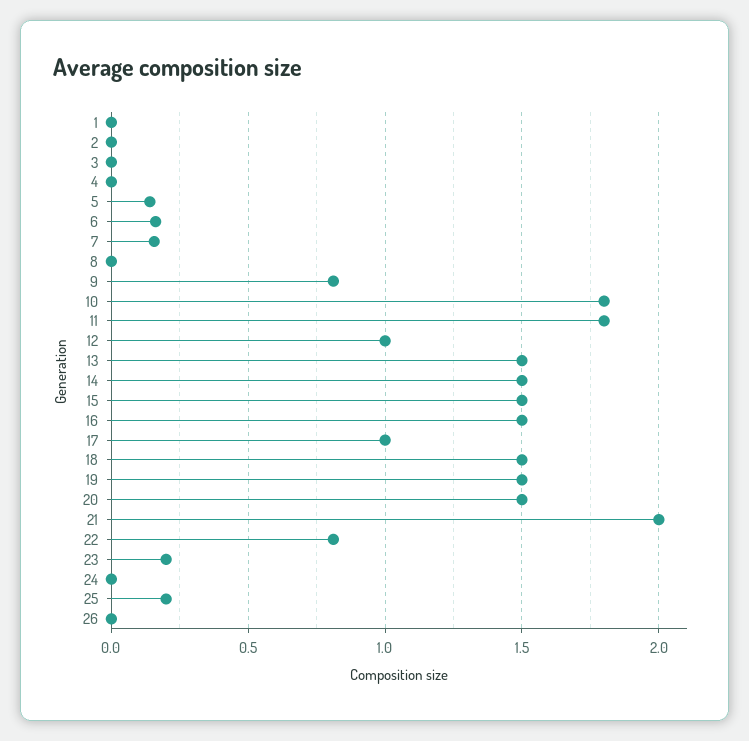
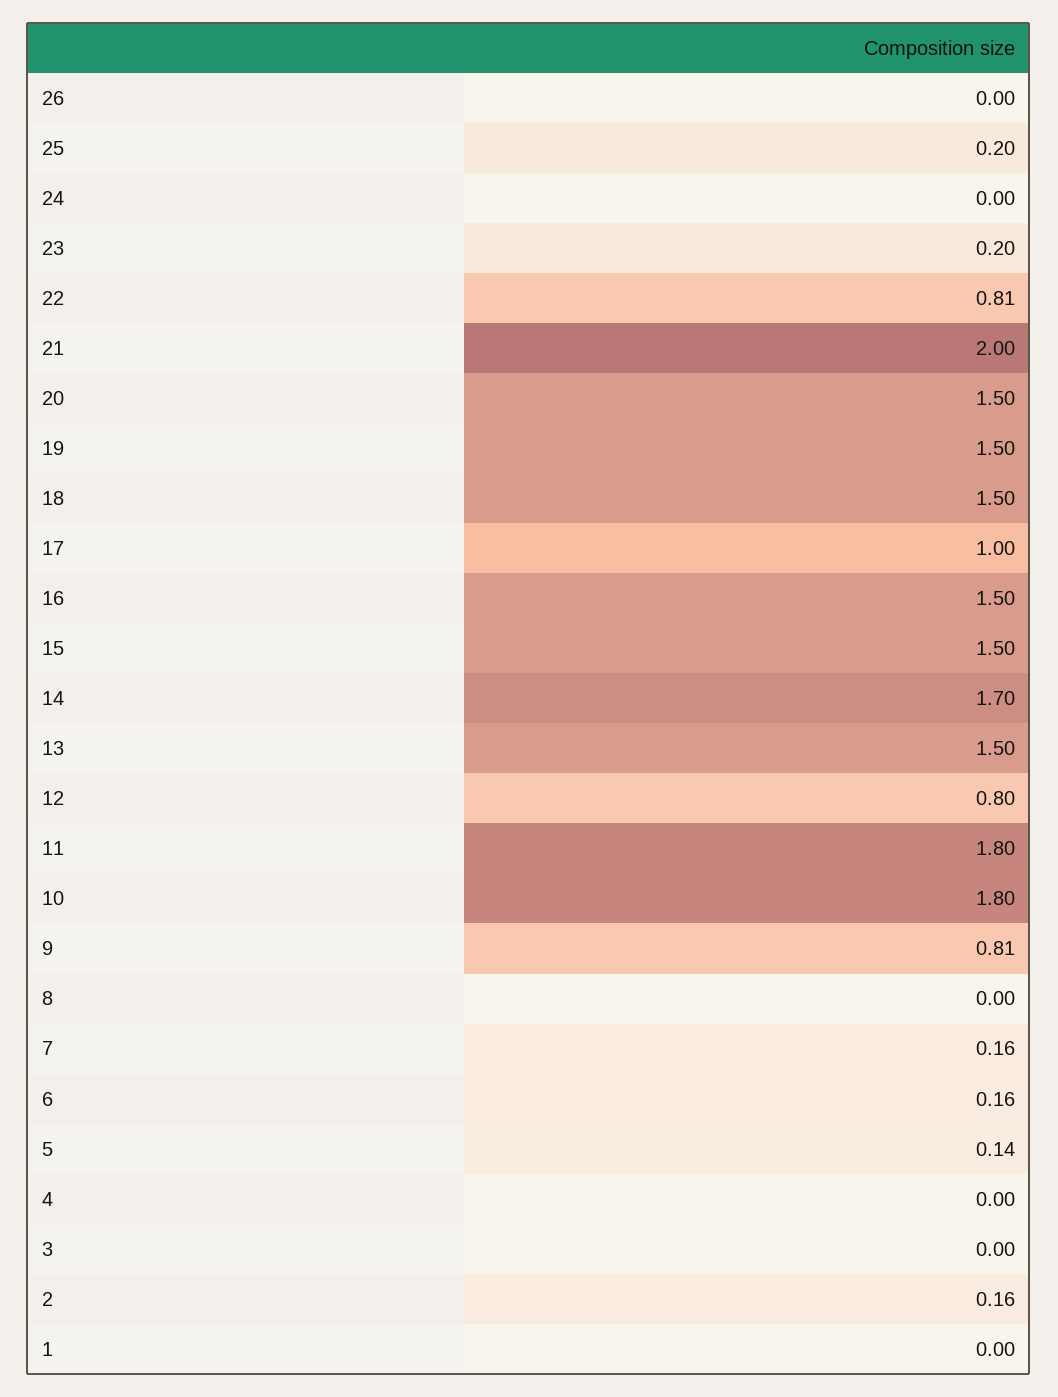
2: 0 -> 0.16
12: 1 -> 0.8
14: 1.5 -> 1.7

